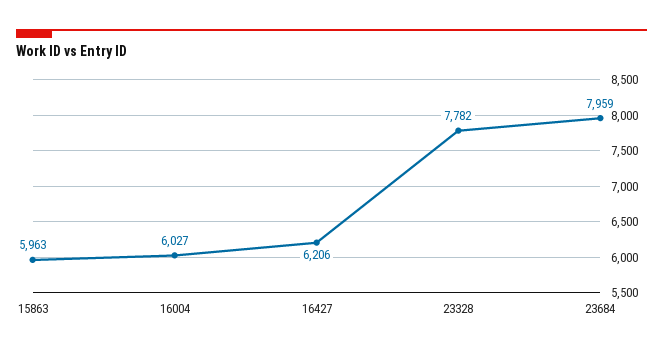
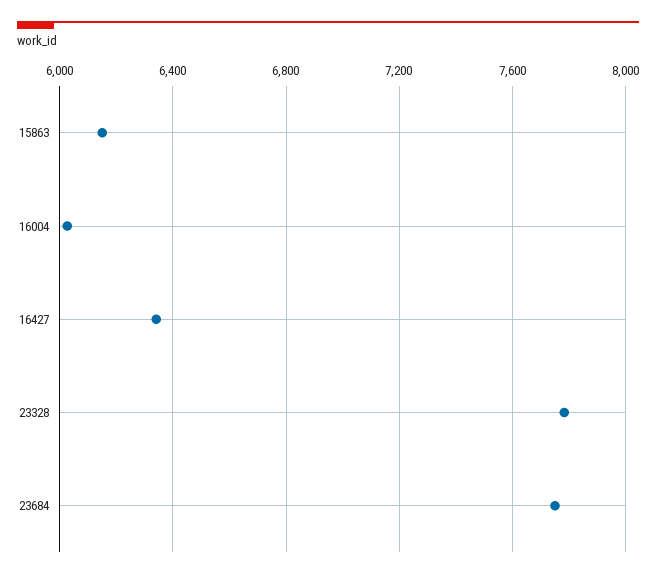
15863: 5963 -> 6150
16427: 6206 -> 6350
23684: 7959 -> 7750

